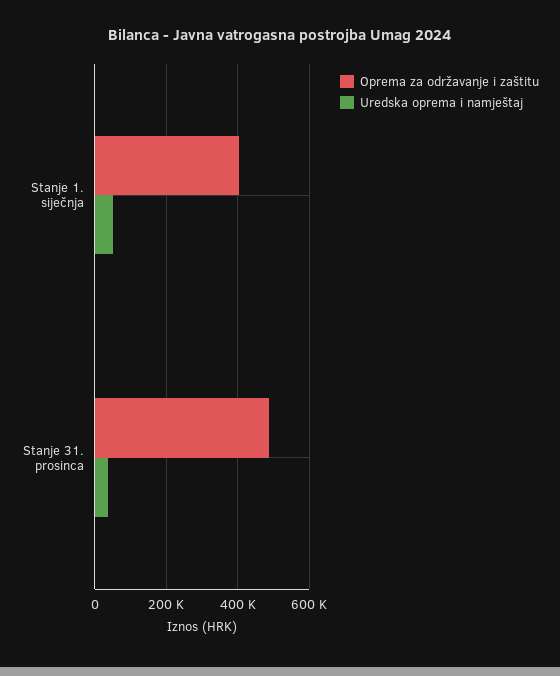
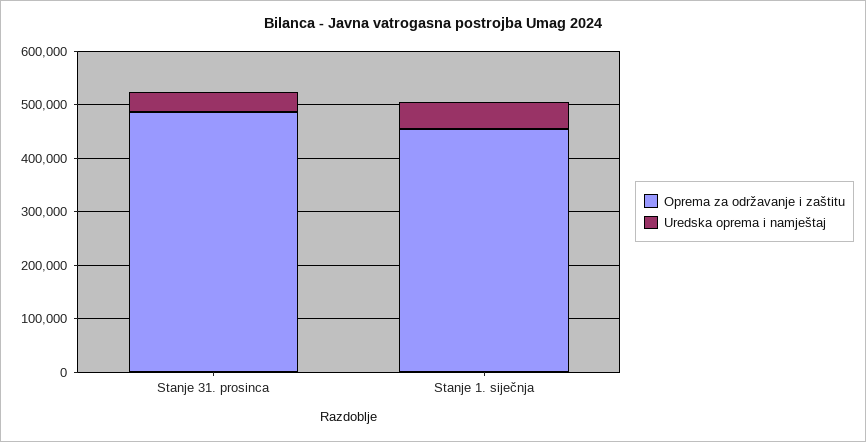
Oprema za održavanje i zaštitu, Stanje 1. siječnja: 400000 -> 460000

